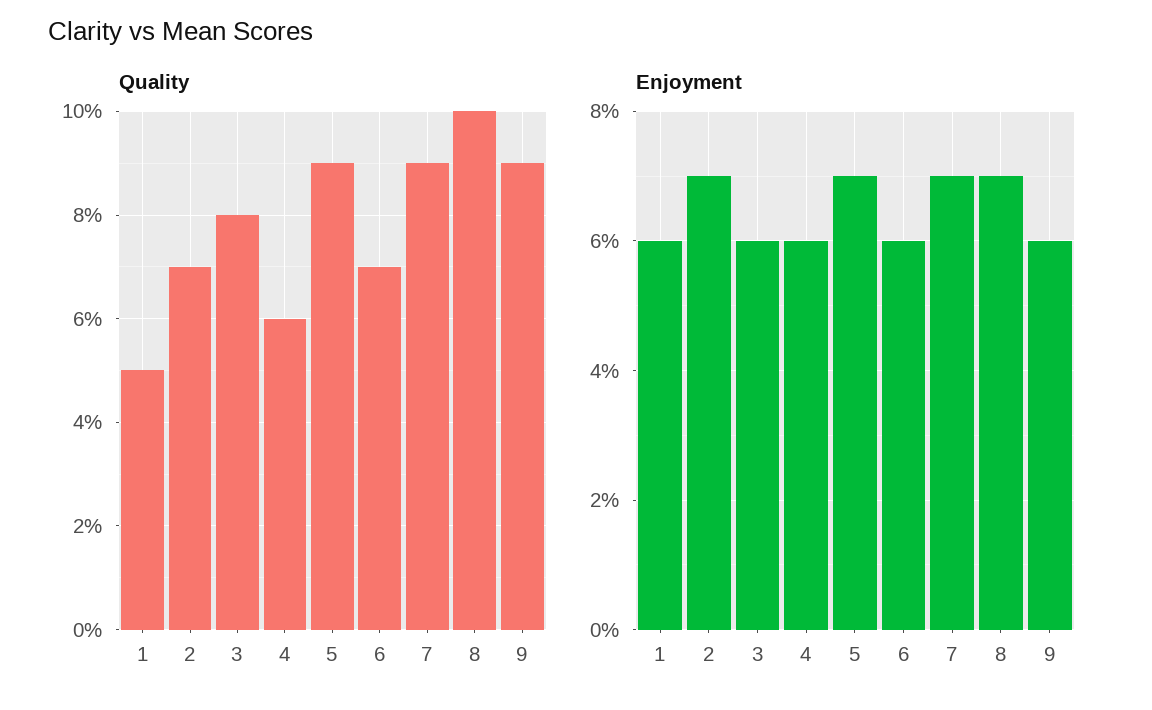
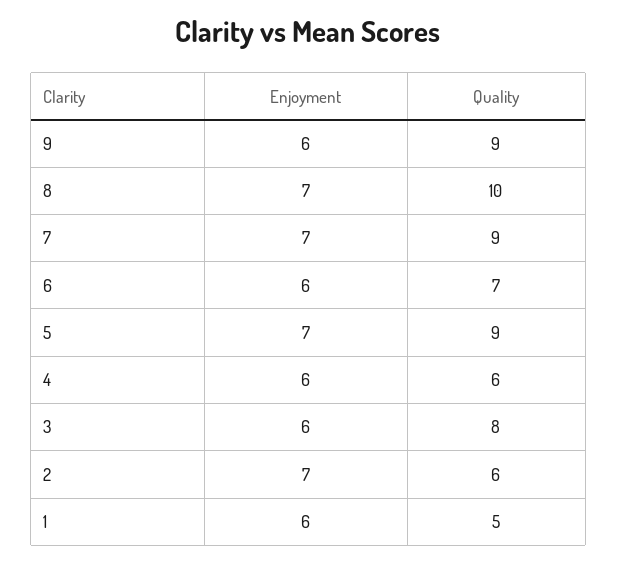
Quality, 2: 7 -> 6

